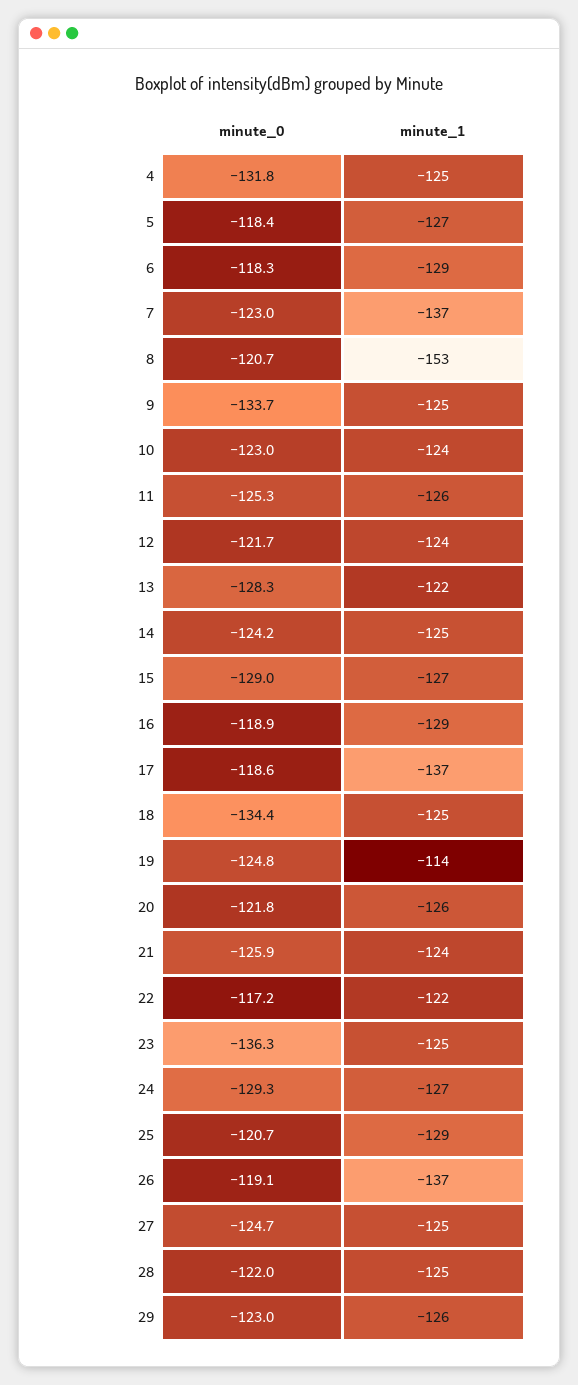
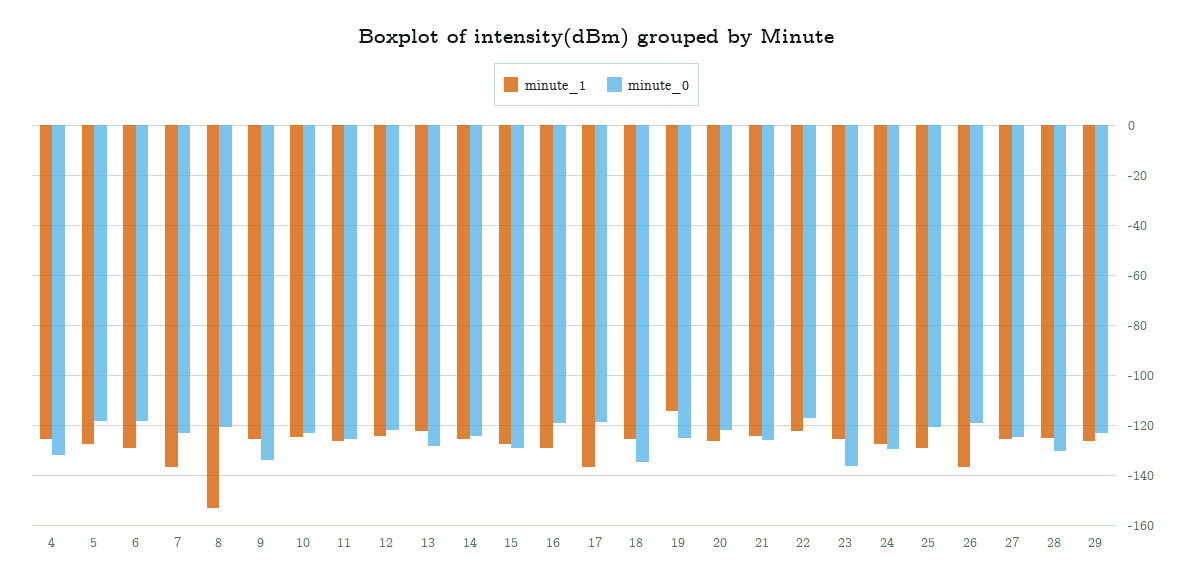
minute_0, 28: -122 -> -130

